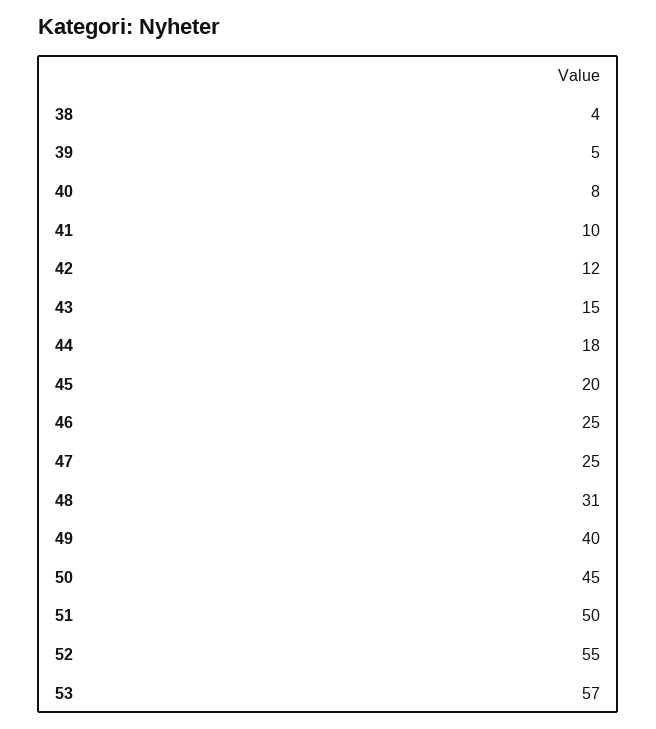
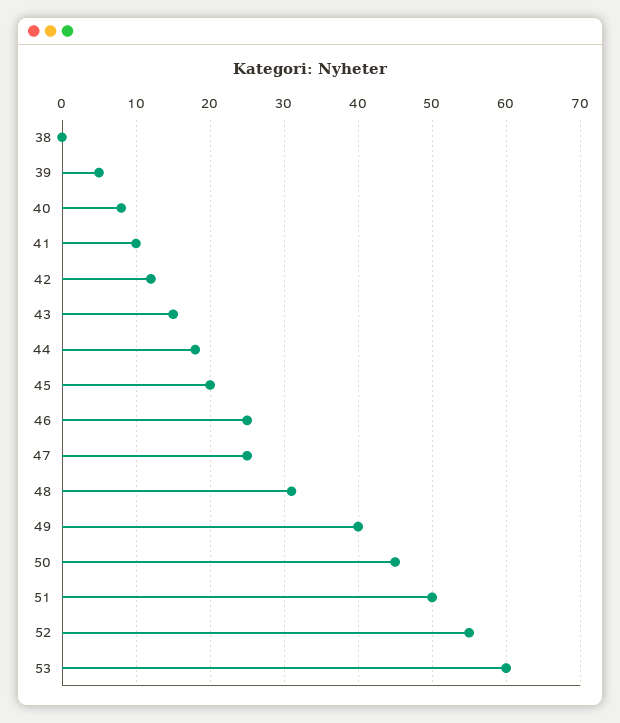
38: 4 -> 0
53: 57 -> 60

